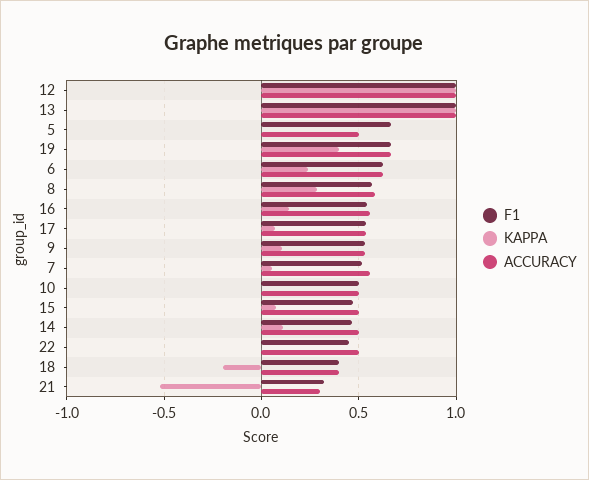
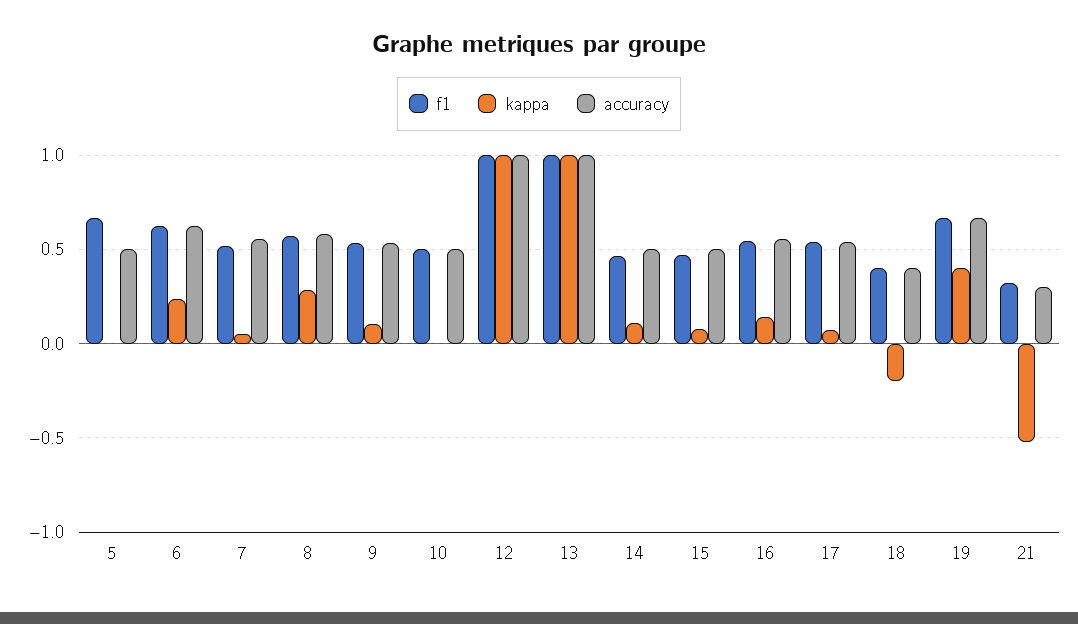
F1, 22: 0.45 -> none
KAPPA, 22: 0 -> none
ACCURACY, 22: 0.5 -> none

